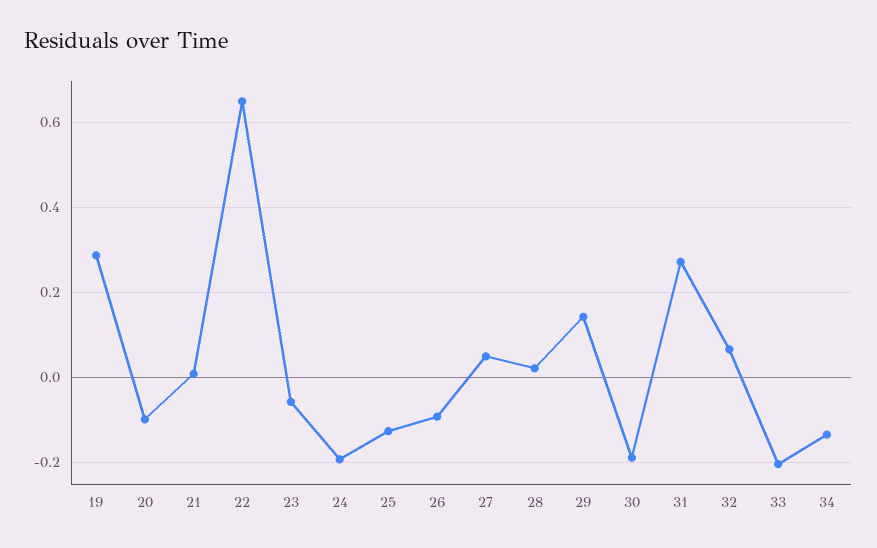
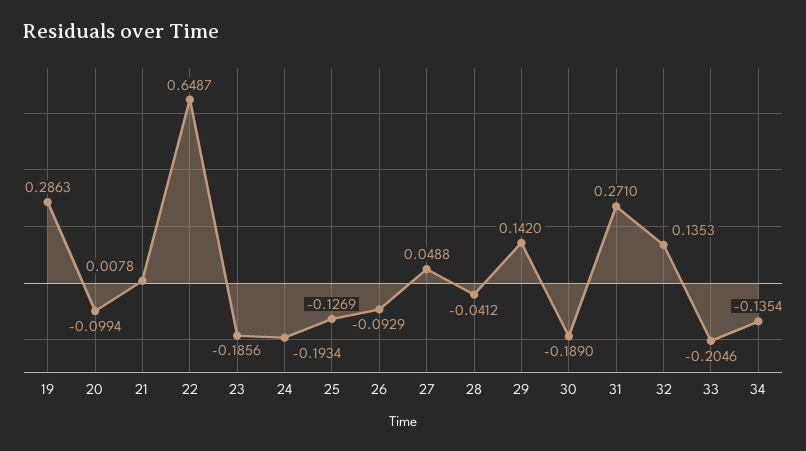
23: -0.06 -> -0.1856
28: 0.02 -> -0.0412
32: 0.06 -> 0.1353

